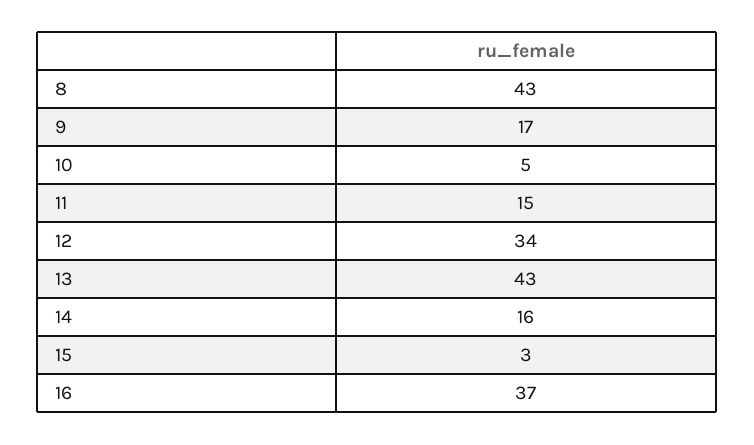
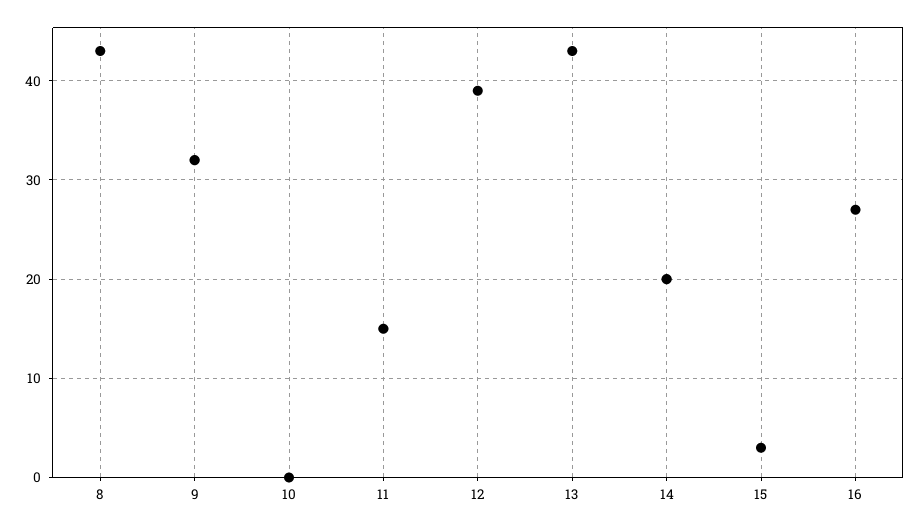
9: 17 -> 32
10: 5 -> 0
12: 34 -> 39
14: 16 -> 20
16: 37 -> 27

